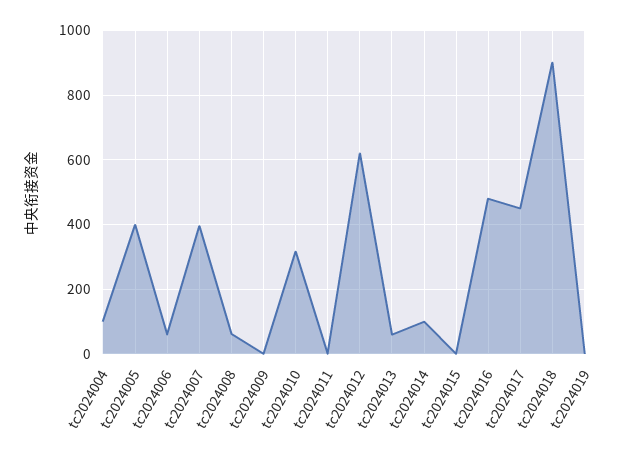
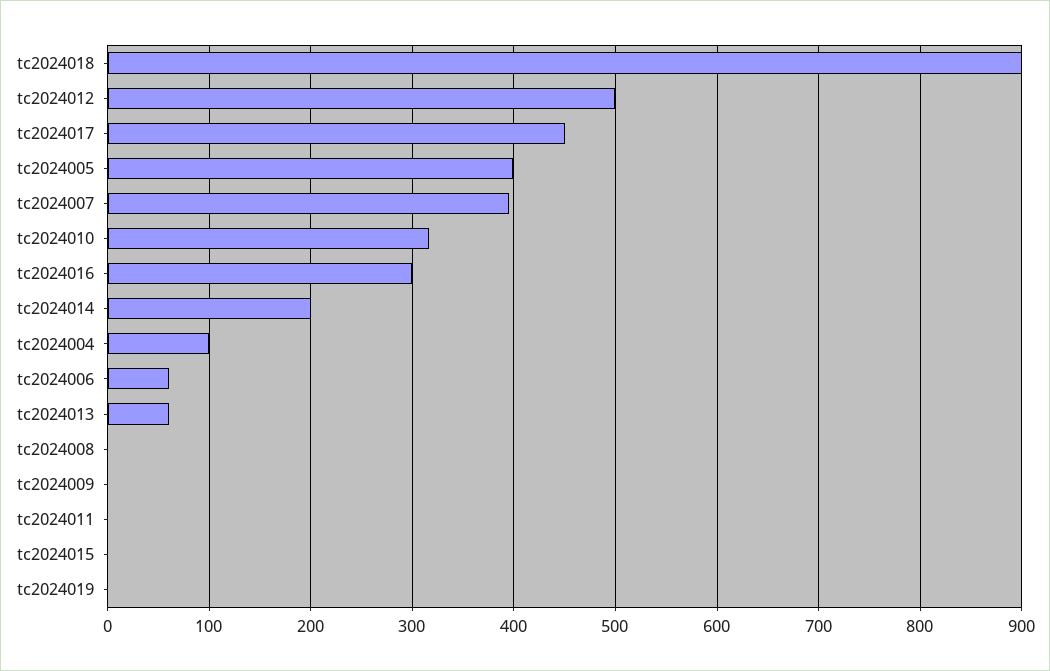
tc2024008: 60 -> 0
tc2024012: 620 -> 500
tc2024014: 100 -> 200
tc2024016: 480 -> 300

